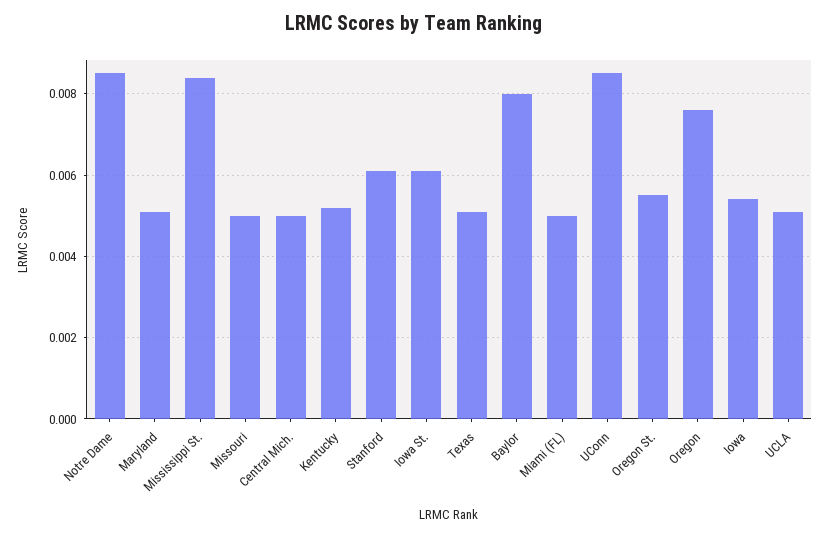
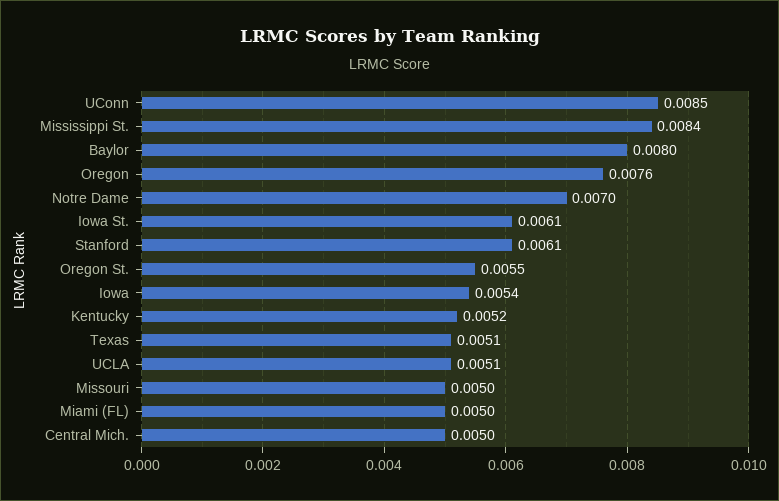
Notre Dame: 0.0085 -> 0.007
Maryland: 0.005 -> none

